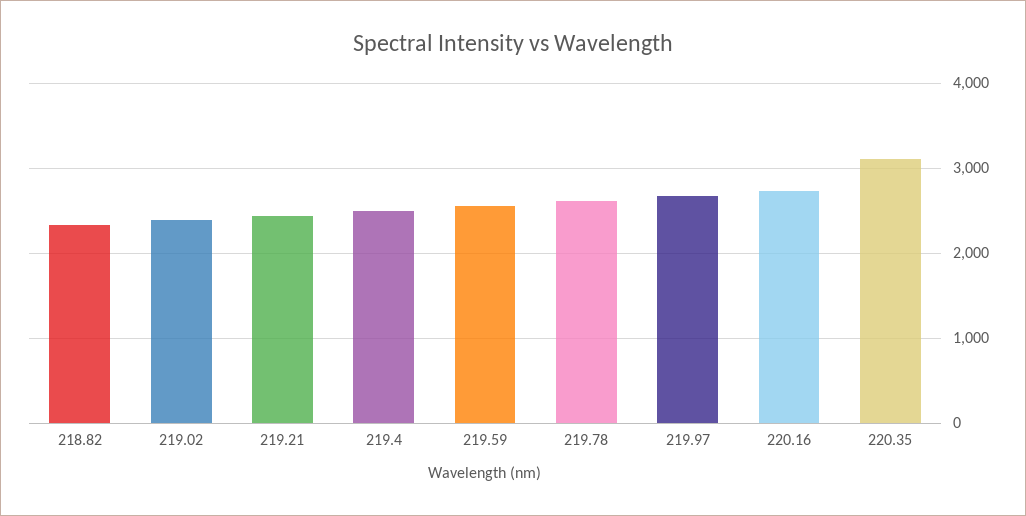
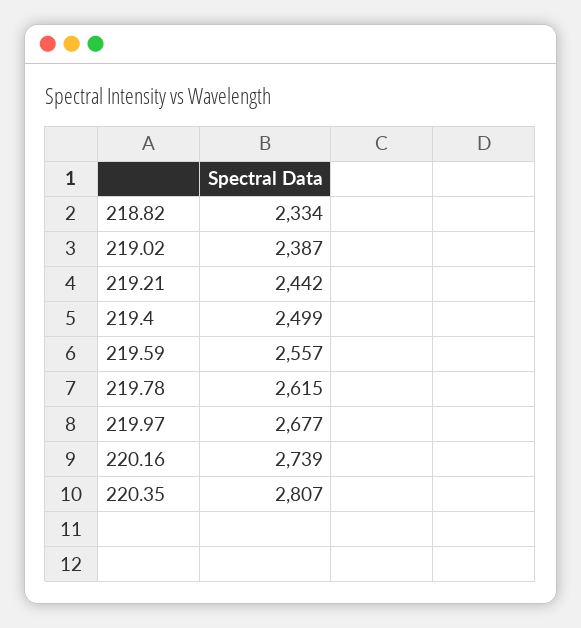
220.35: 3100 -> 2807

